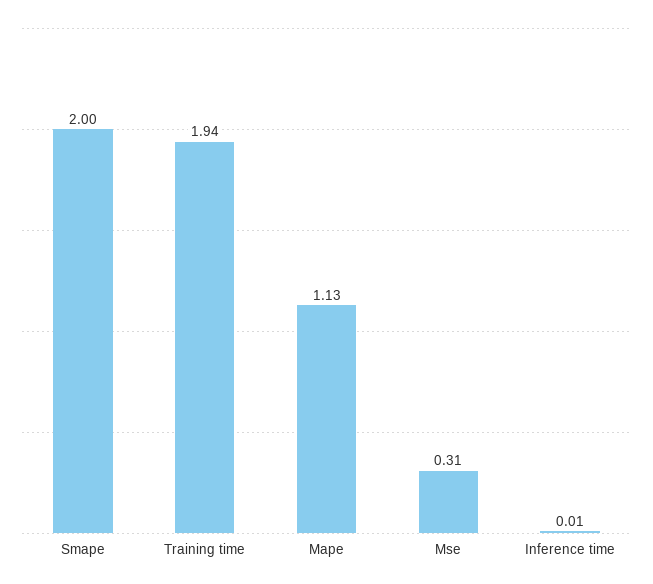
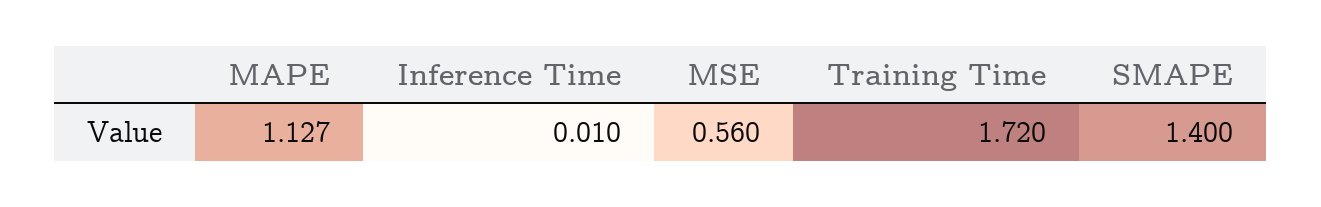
Smape: 2 -> 1.4
Training time: 1.94 -> 1.72
Mse: 0.31 -> 0.56

